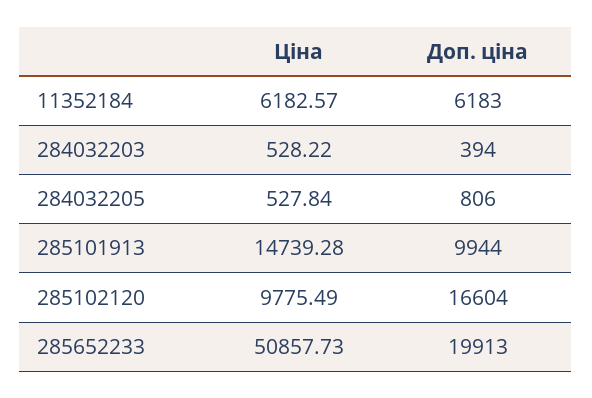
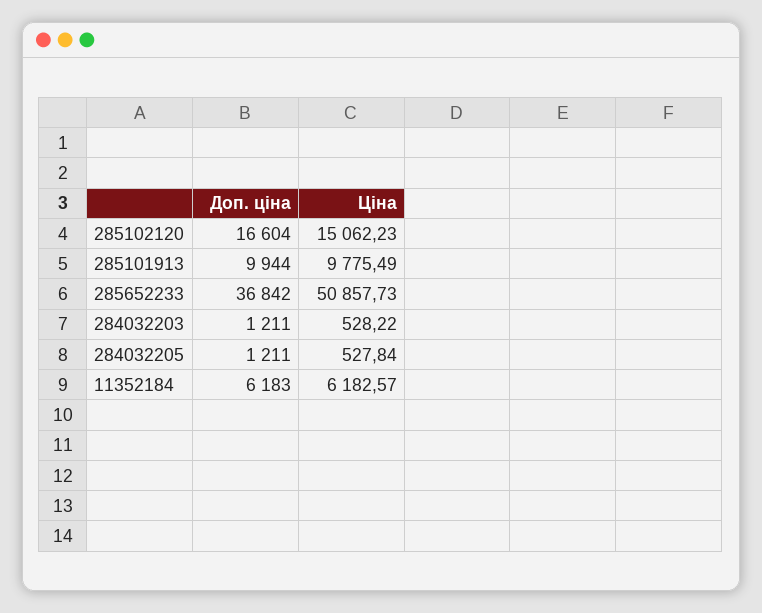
Доп. ціна, 284032203: 394 -> 1211
Доп. ціна, 284032205: 806 -> 1211
Ціна, 285101913: 14739.28 -> 9775.49
Ціна, 285102120: 9775.49 -> 15062.23
Доп. ціна, 285652233: 19913 -> 36842

